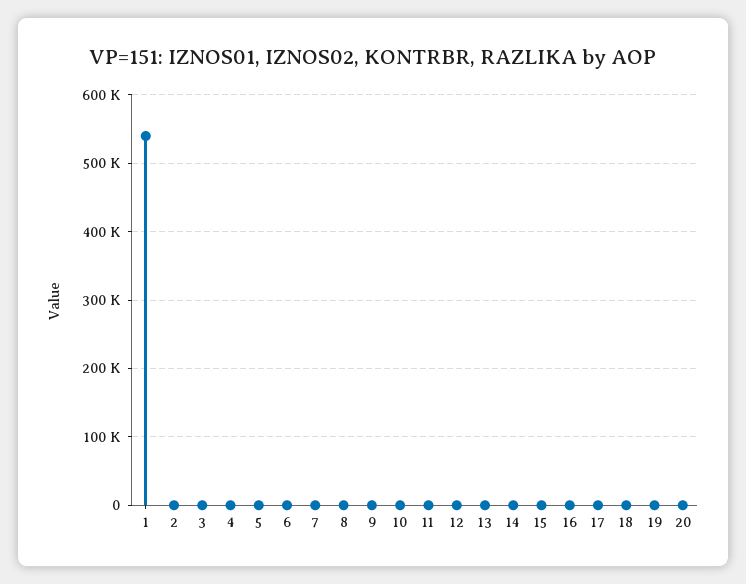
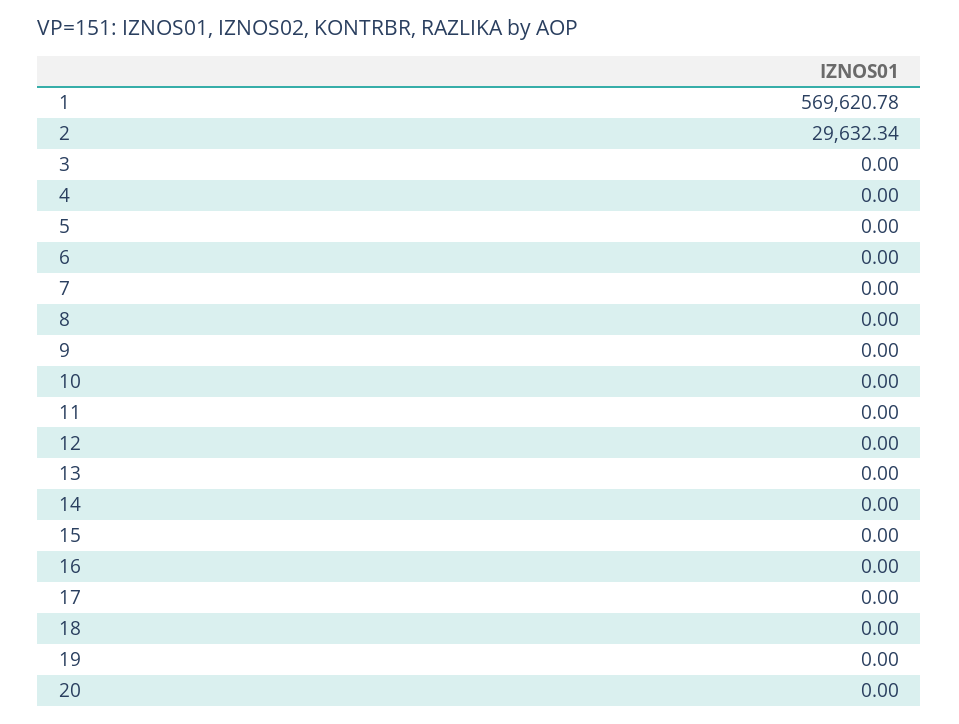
1: 540000 -> 569620.78
2: 0 -> 29632.34

